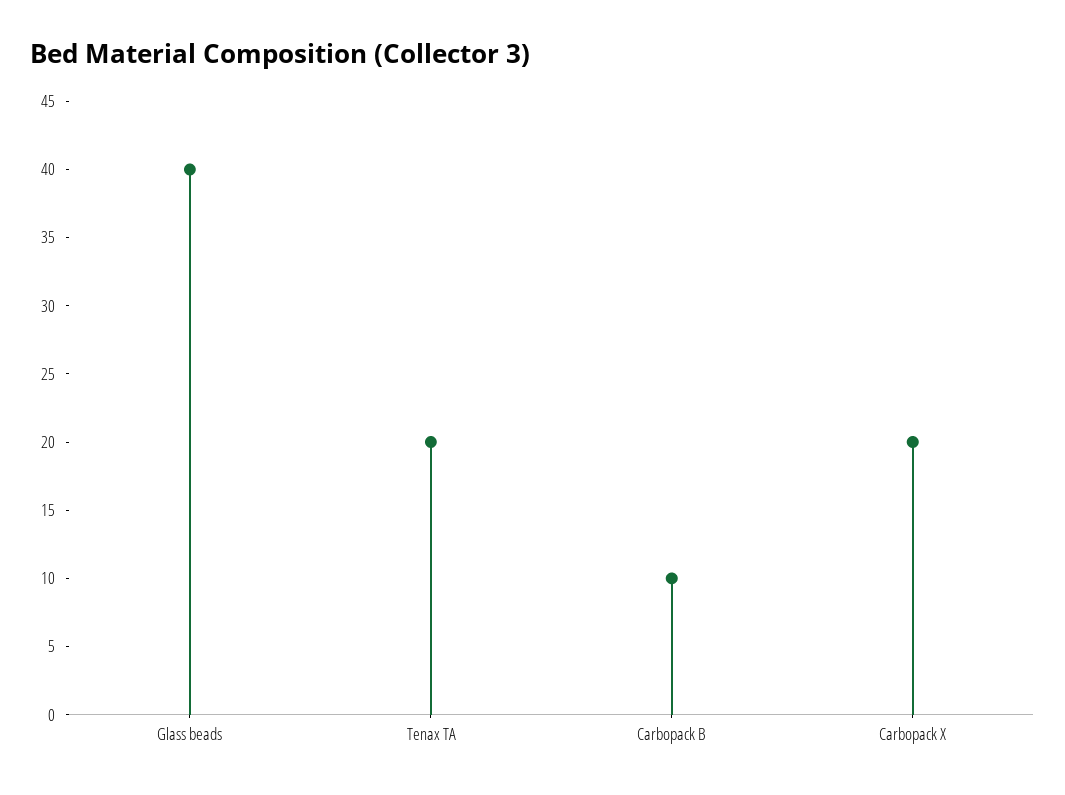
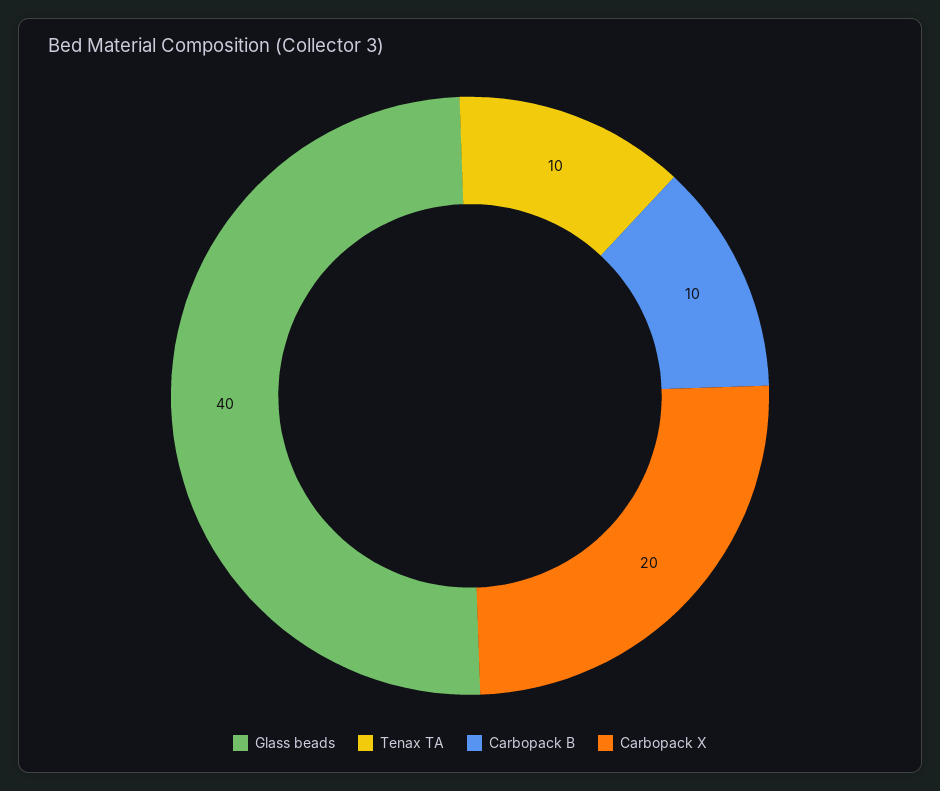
Tenax TA: 20 -> 10

